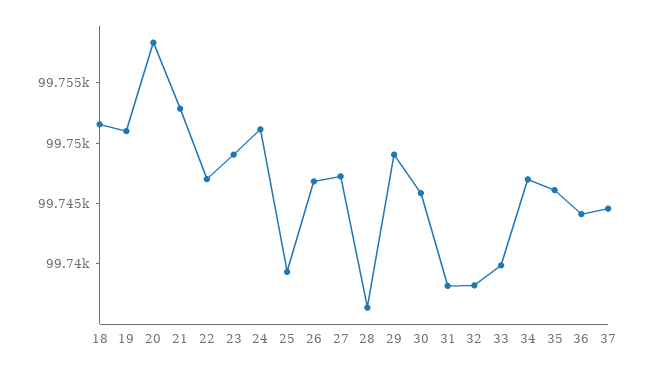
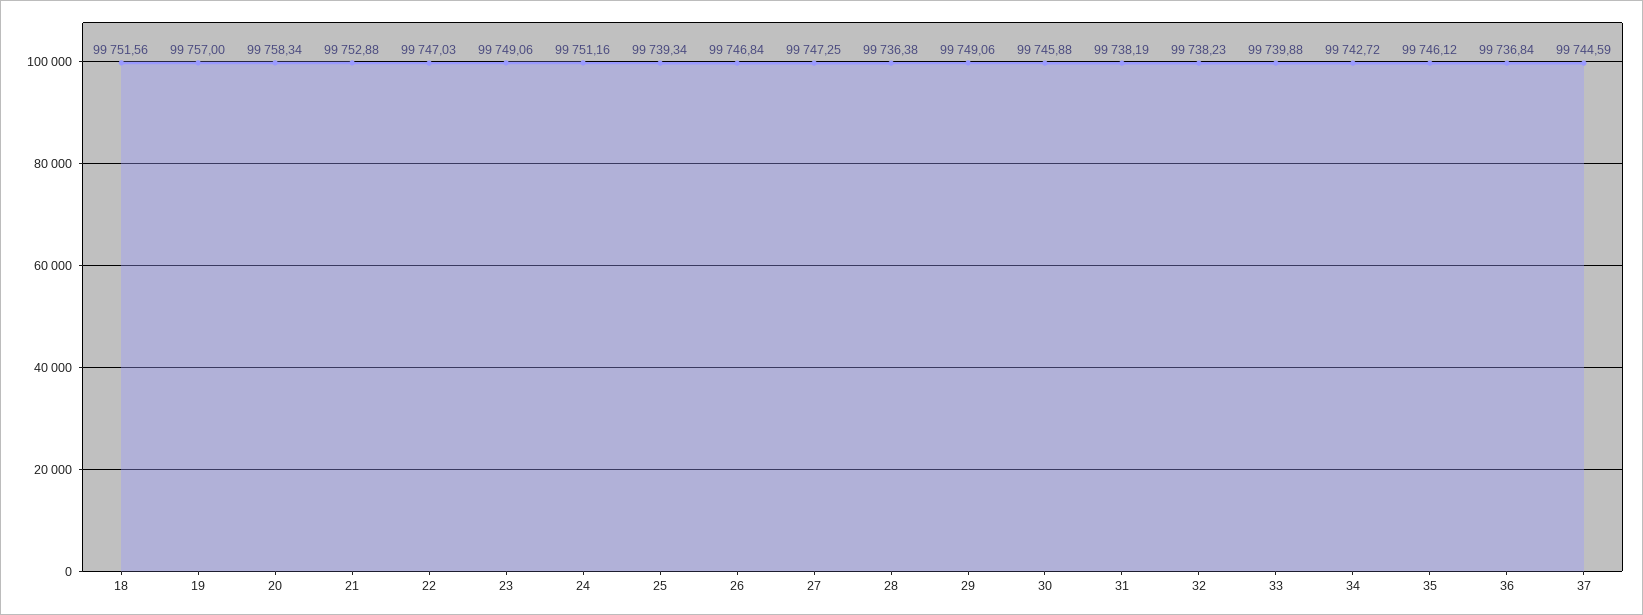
19: 99751 -> 99757
34: 99747 -> 99742.72
36: 99744 -> 99736.84

